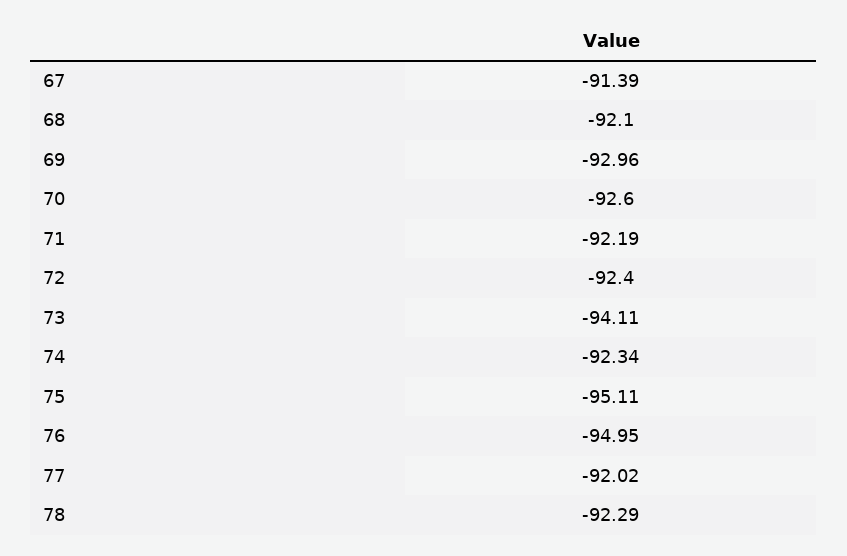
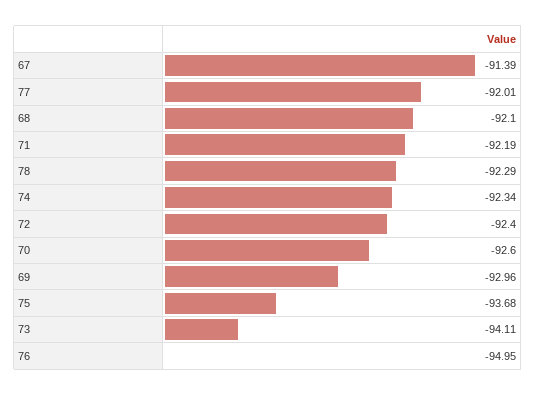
75: -95.11 -> -93.68
77: -92.02 -> -92.01

